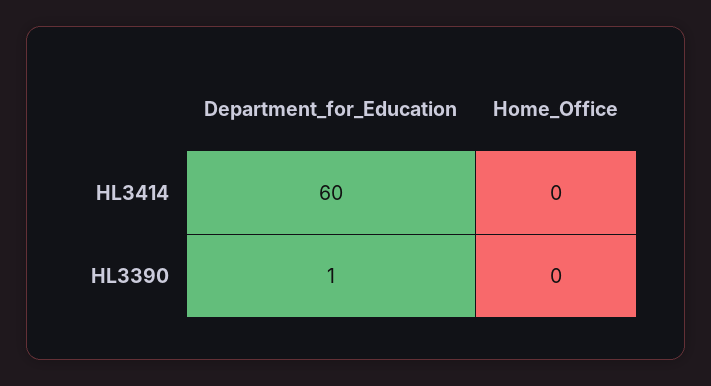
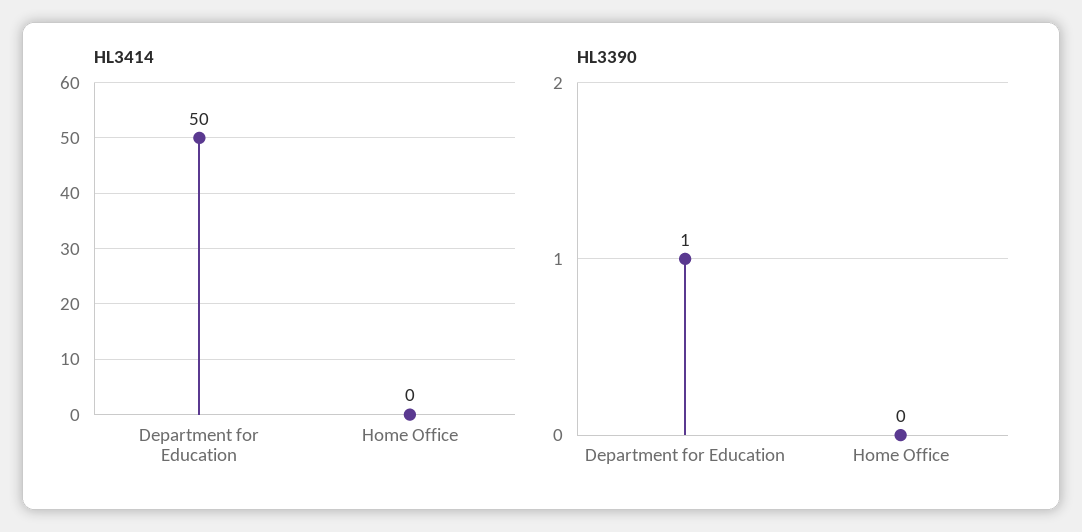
HL3414, Department_for_Education: 60 -> 50

